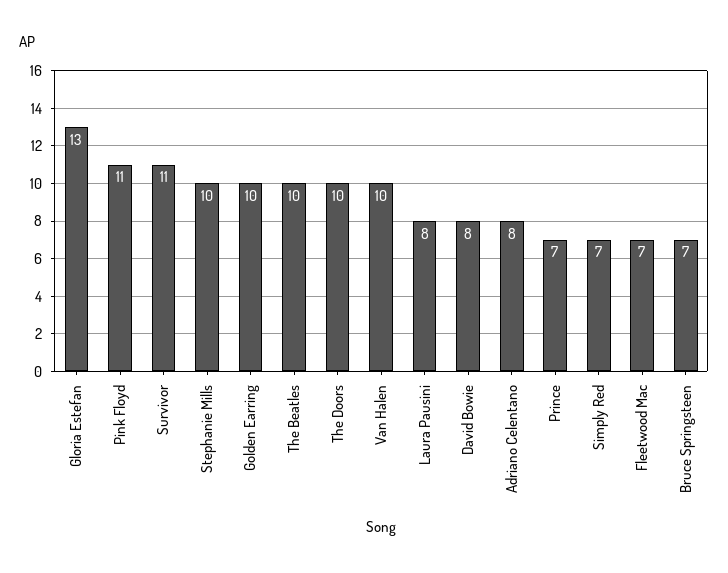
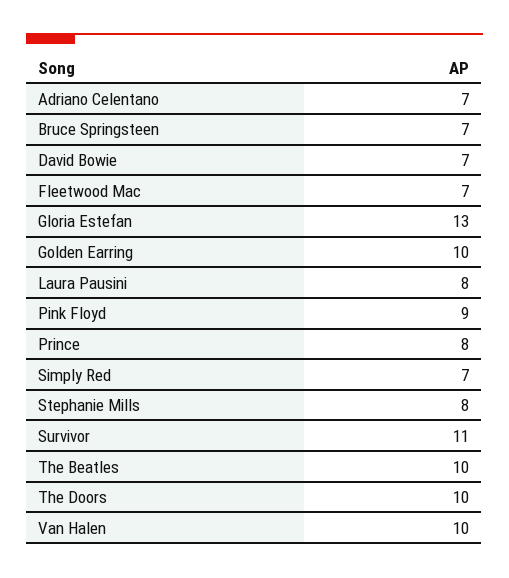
Pink Floyd: 11 -> 9
Stephanie Mills: 10 -> 8
David Bowie: 8 -> 7
Adriano Celentano: 8 -> 7
Prince: 7 -> 8

